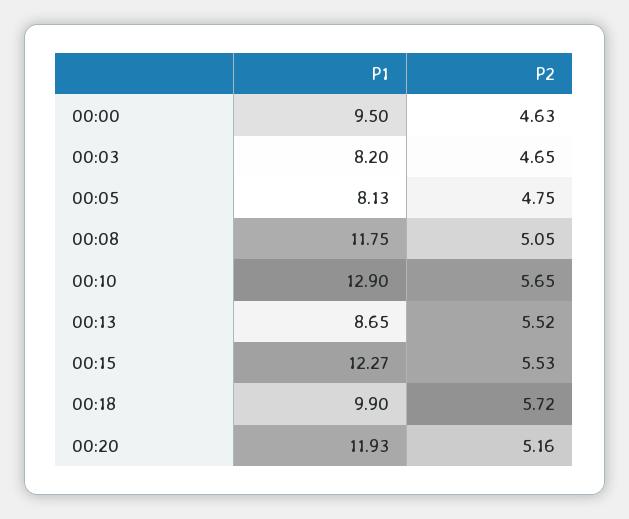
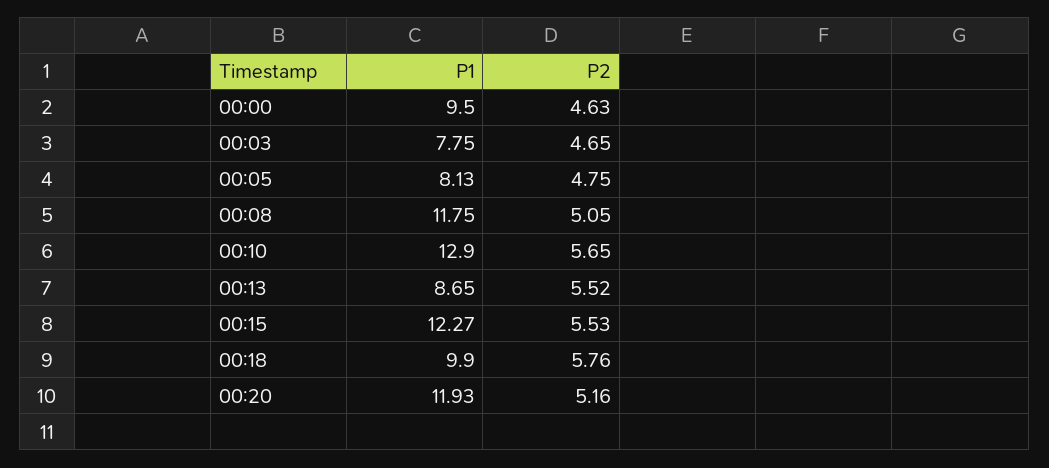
P1, 00:03: 8.2 -> 7.75
P2, 00:18: 5.72 -> 5.76

